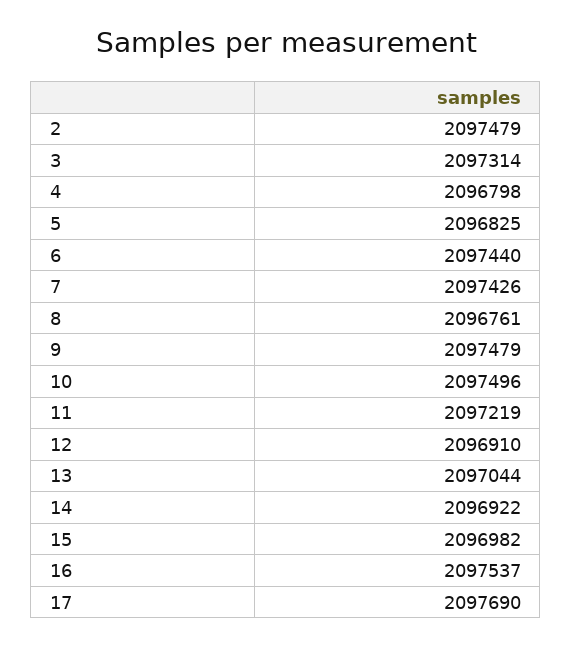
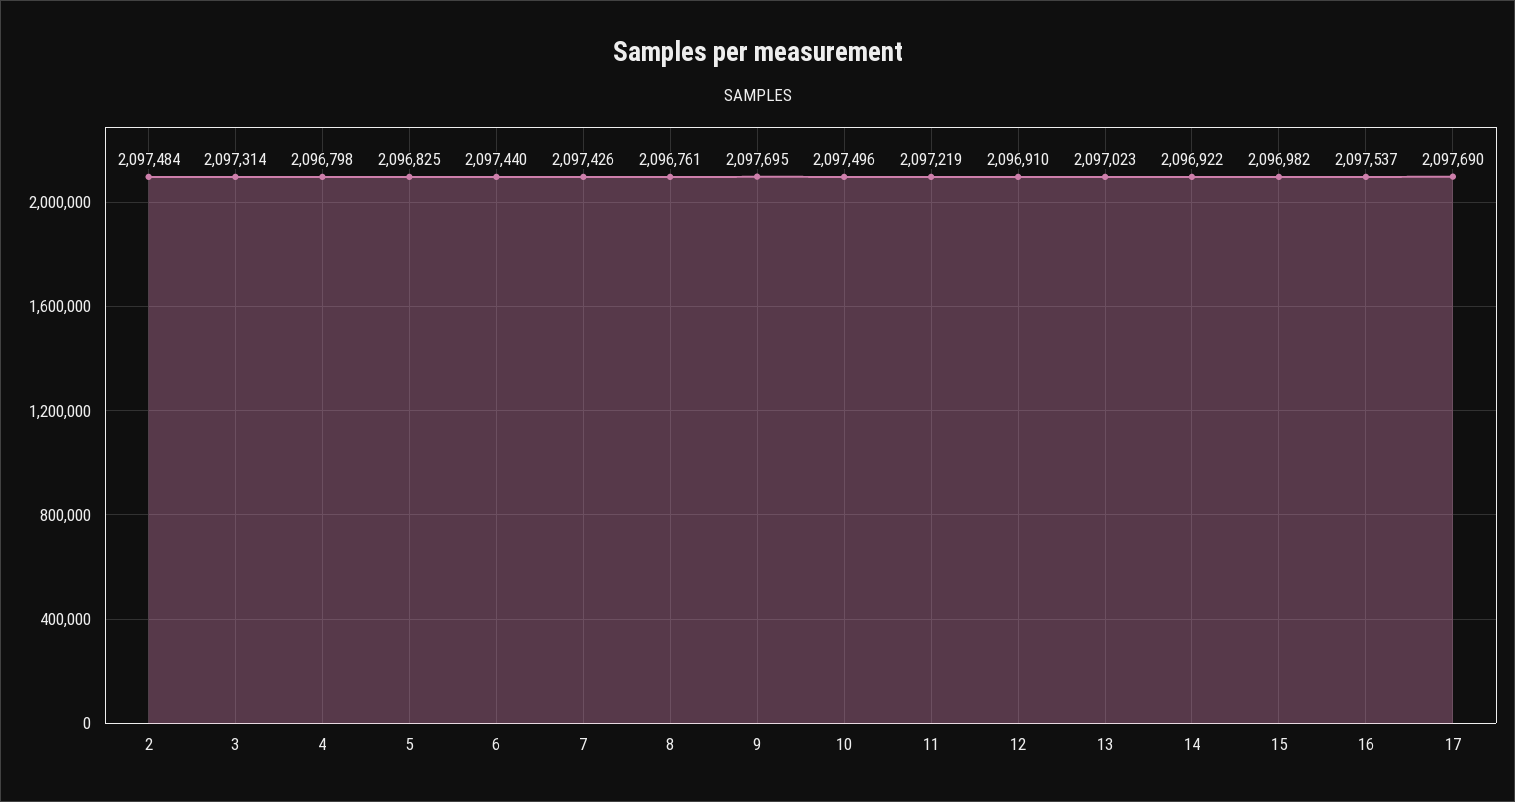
2: 2097479 -> 2097484
9: 2097479 -> 2097695
13: 2097044 -> 2097023

